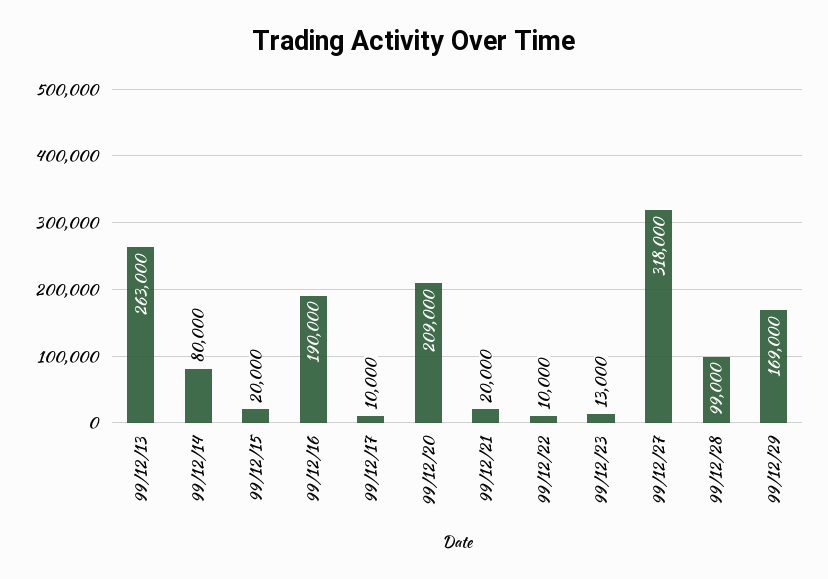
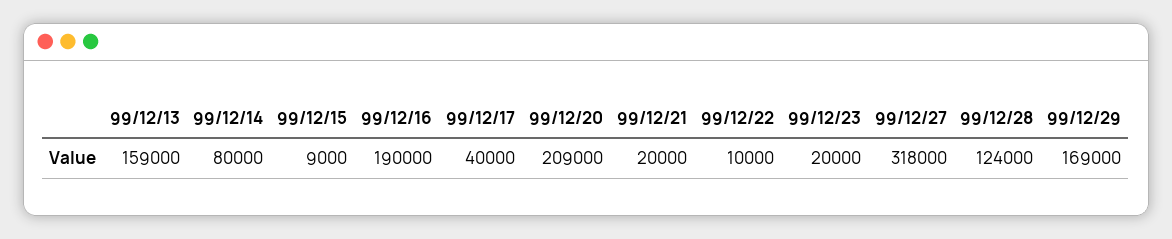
99/12/13: 263000 -> 159000
99/12/15: 20000 -> 9000
99/12/17: 10000 -> 40000
99/12/23: 13000 -> 20000
99/12/28: 99000 -> 124000

